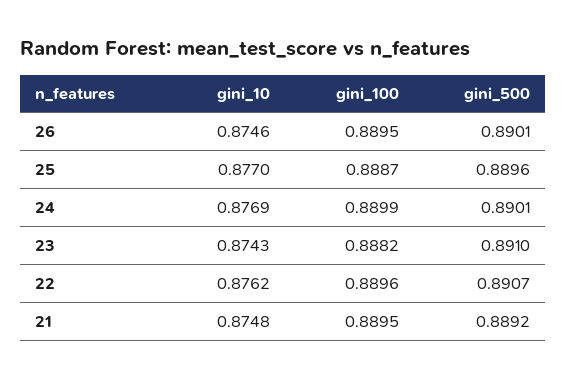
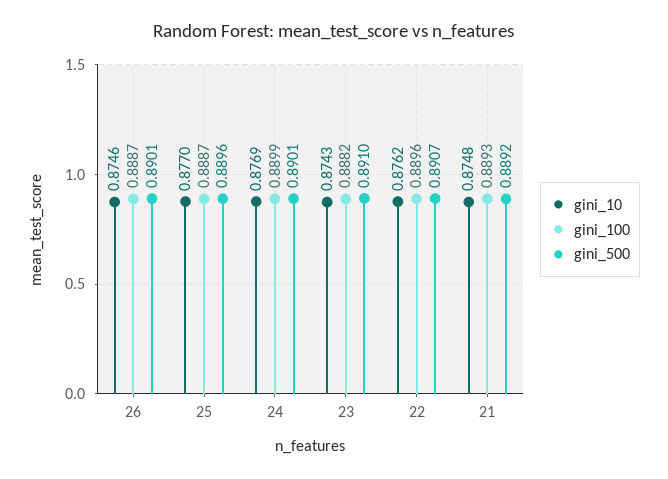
gini_100, 26: 0.8895 -> 0.8887
gini_100, 21: 0.8895 -> 0.8893

